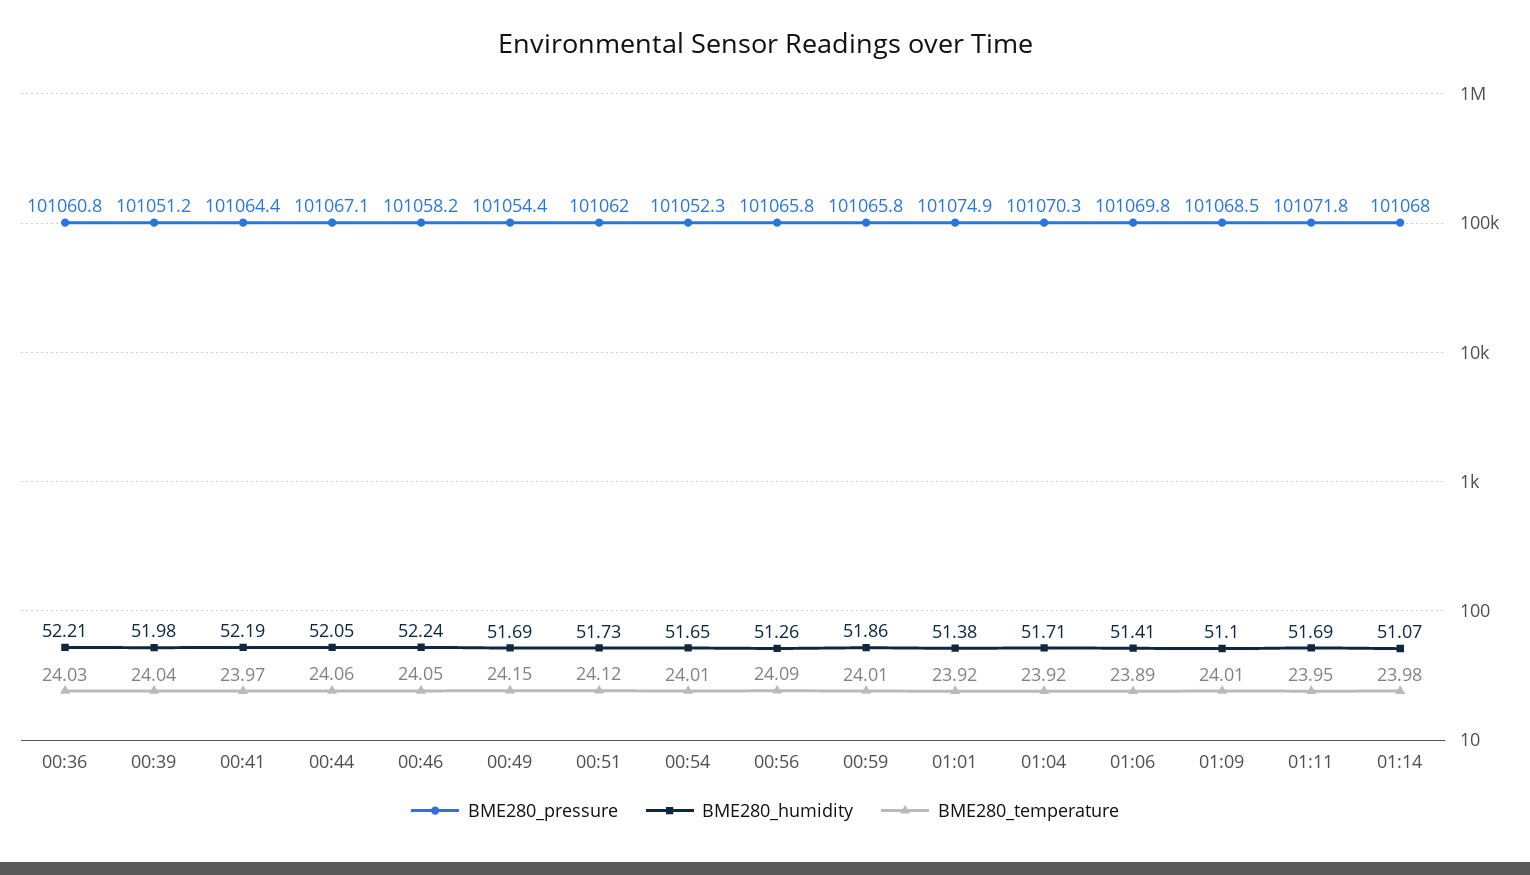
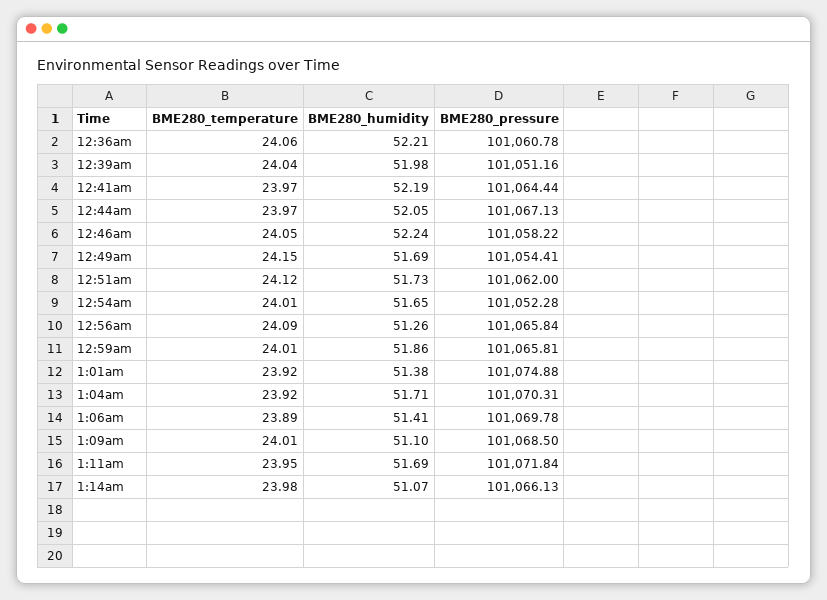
BME280_temperature, 00:36: 24.03 -> 24.06
BME280_temperature, 00:44: 24.06 -> 23.97
BME280_pressure, 01:14: 101068 -> 101066.13

